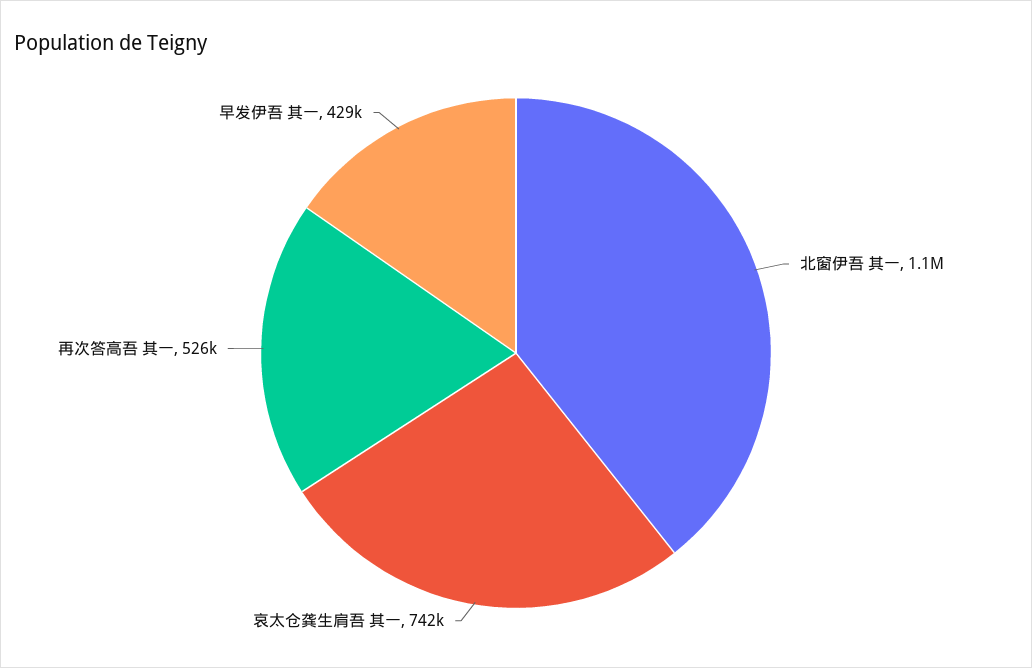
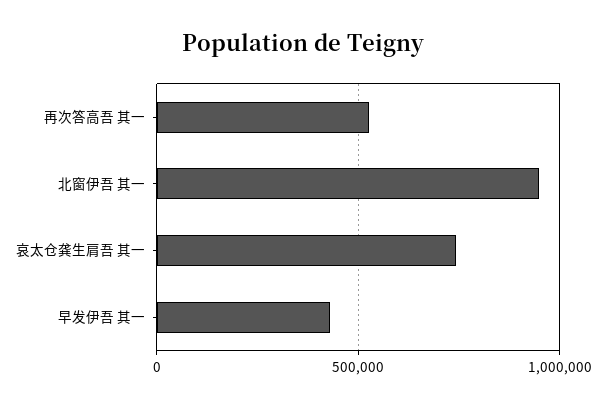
北窗伊吾 其一: 1100000 -> 950000

